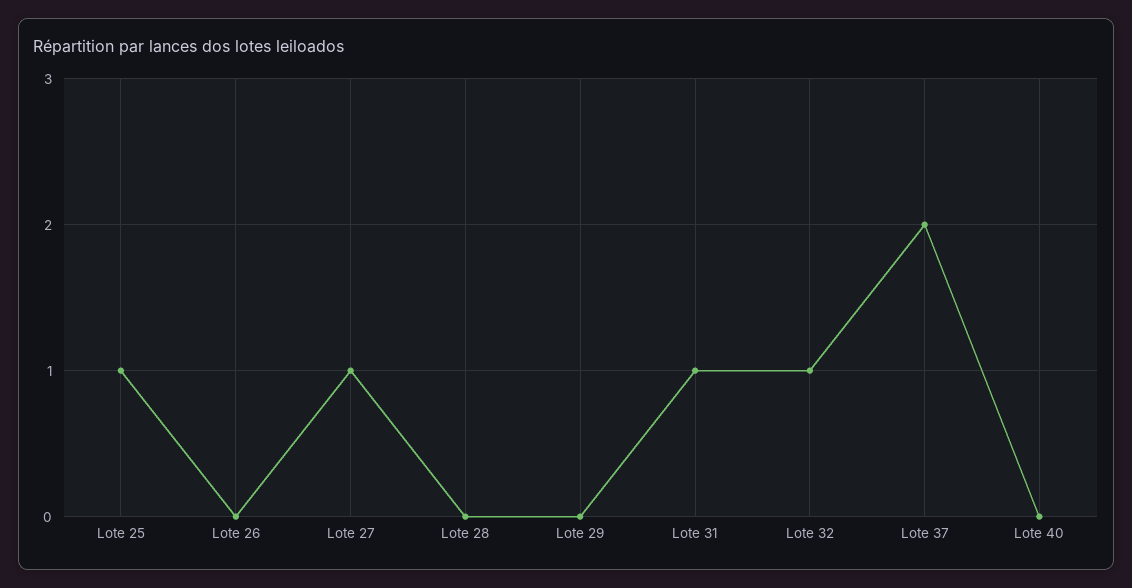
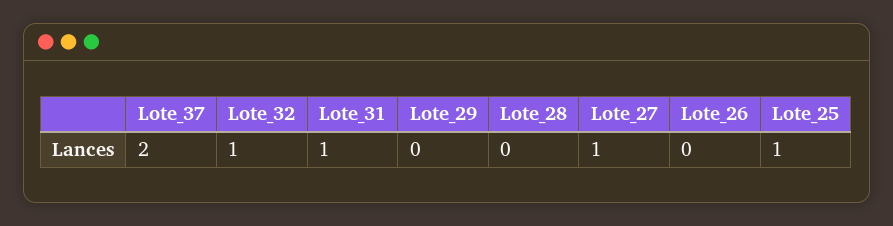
Lote 40: 0 -> none

